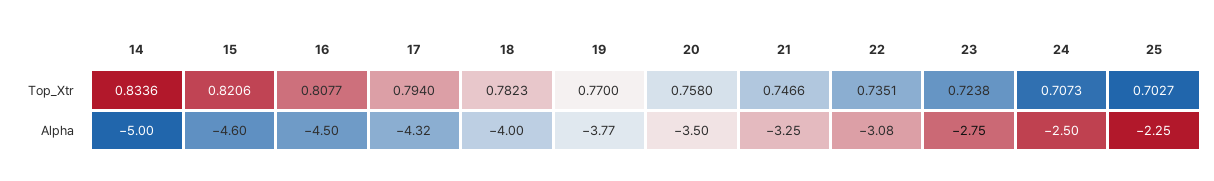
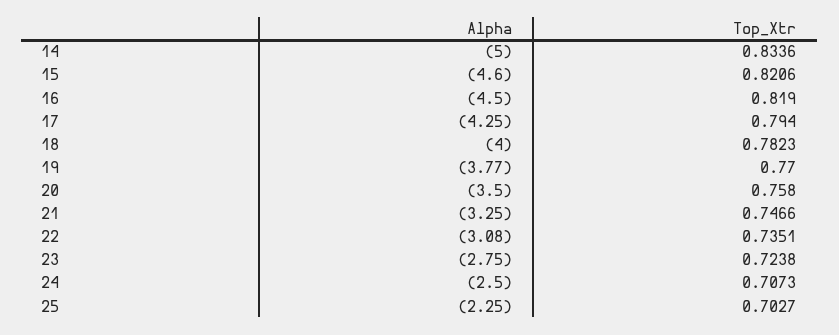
16, Top_Xtr: 0.8077 -> 0.819
17, Alpha: -4.32 -> -4.25

